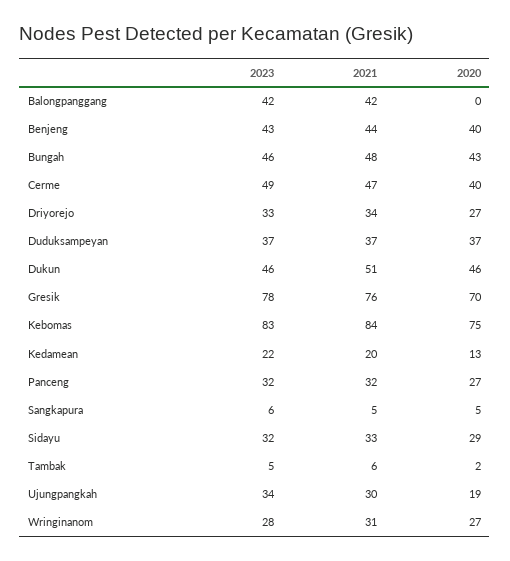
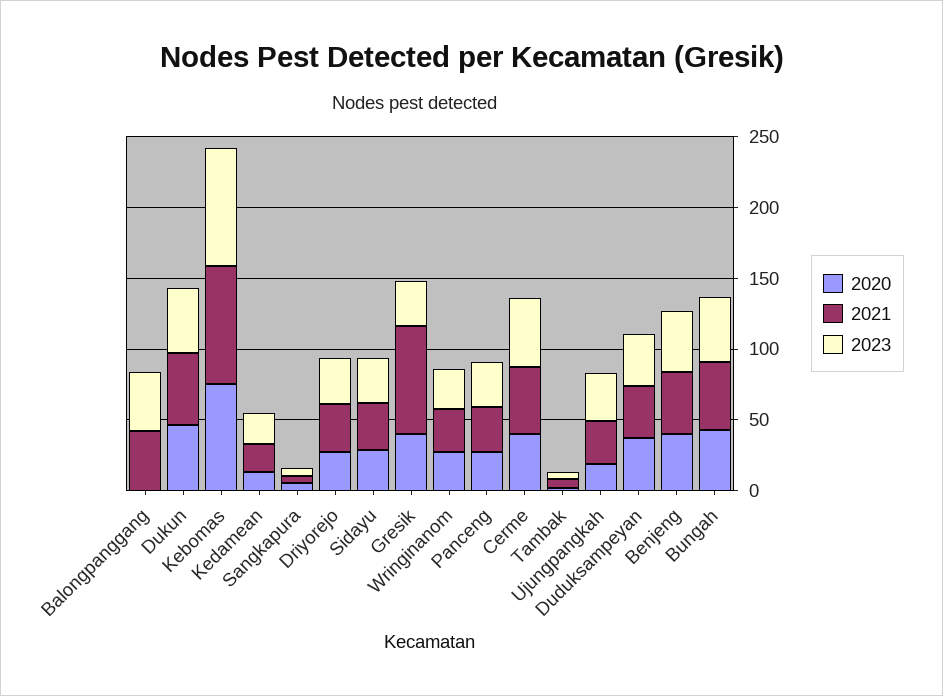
2023, Gresik: 78 -> 30
2020, Gresik: 70 -> 40

